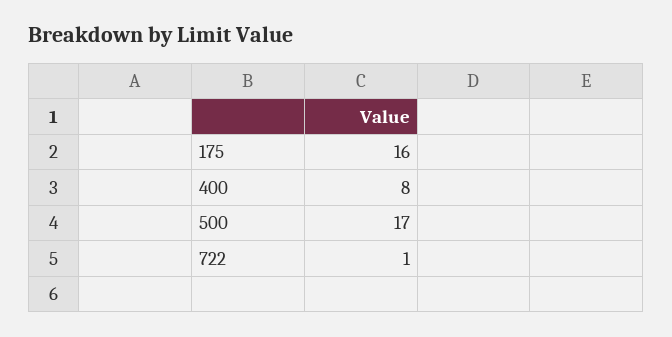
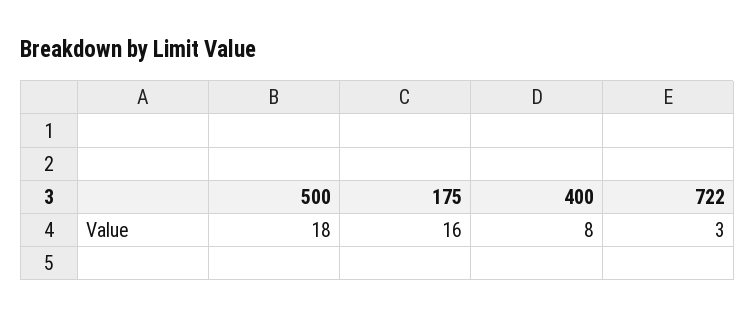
500: 17 -> 18
722: 1 -> 3

